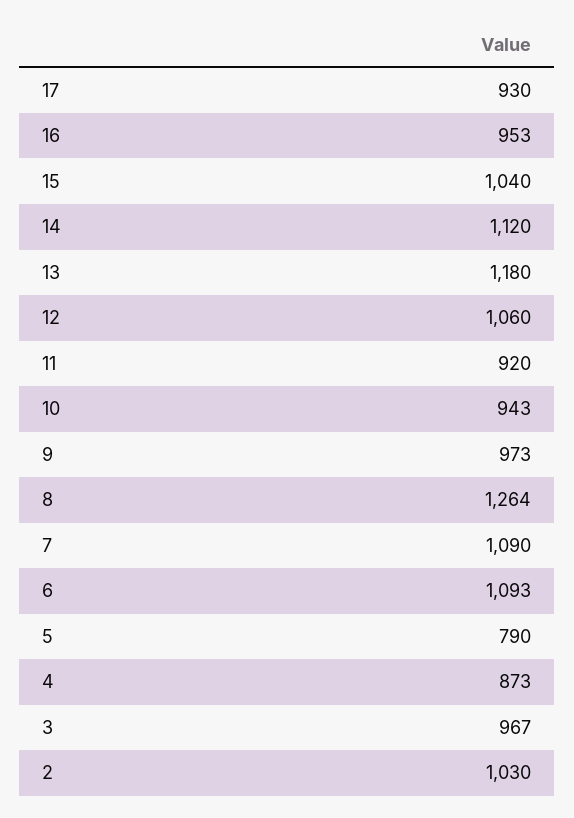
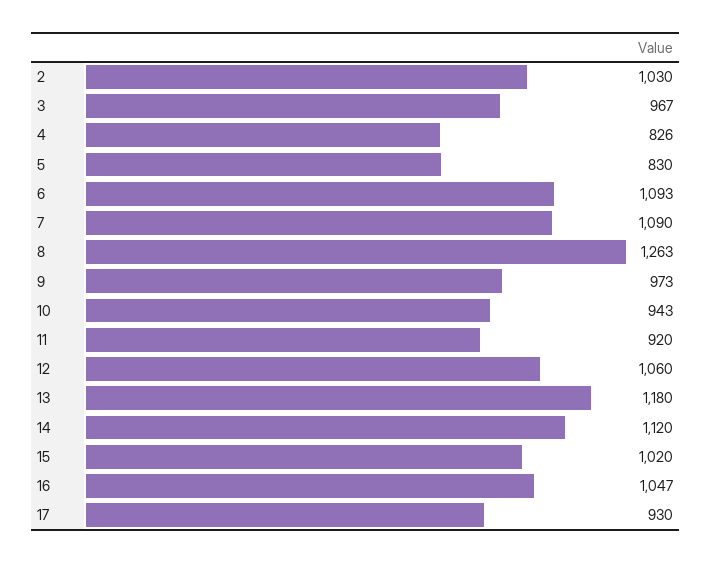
16: 953 -> 1047
15: 1040 -> 1020
8: 1264 -> 1263
5: 790 -> 830
4: 873 -> 826

